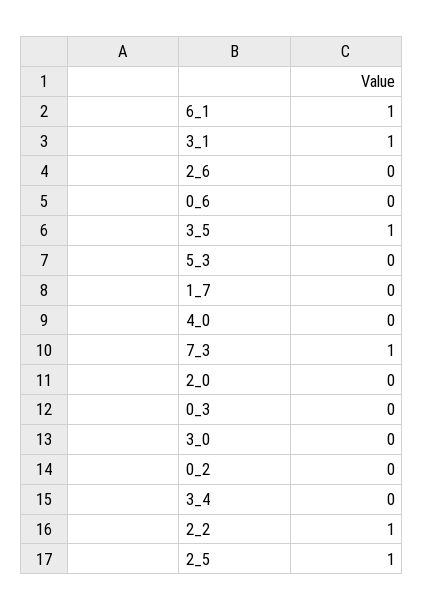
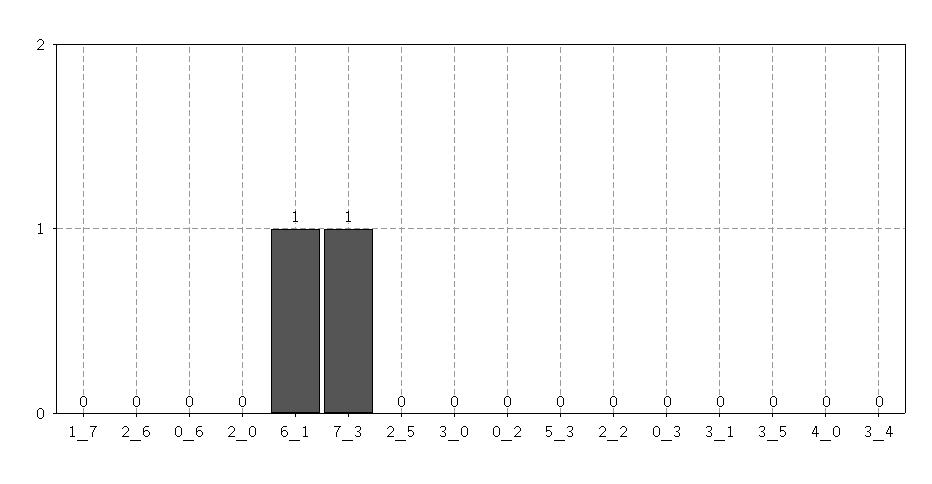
3_1: 1 -> 0
3_5: 1 -> 0
2_2: 1 -> 0
2_5: 1 -> 0

